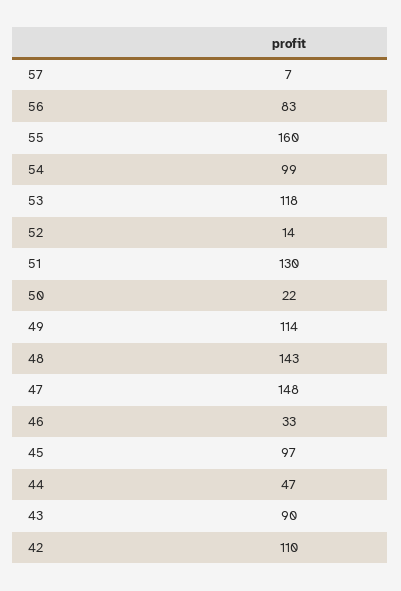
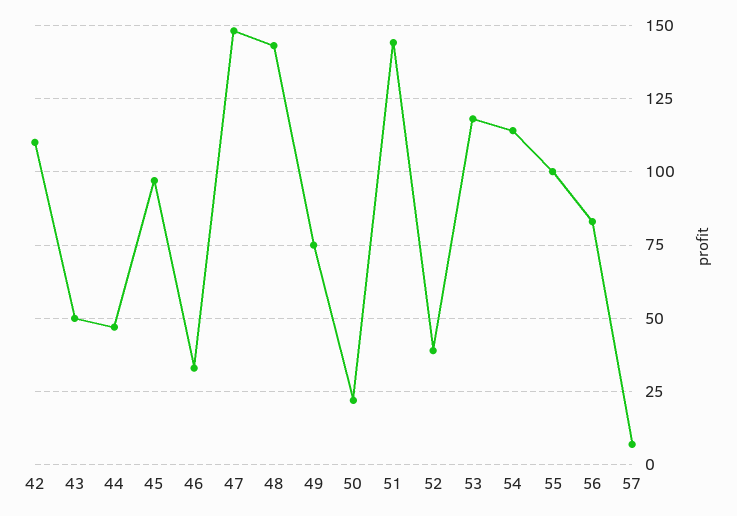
55: 160 -> 100
54: 99 -> 115
52: 14 -> 40
51: 130 -> 145
49: 114 -> 75
43: 90 -> 50

